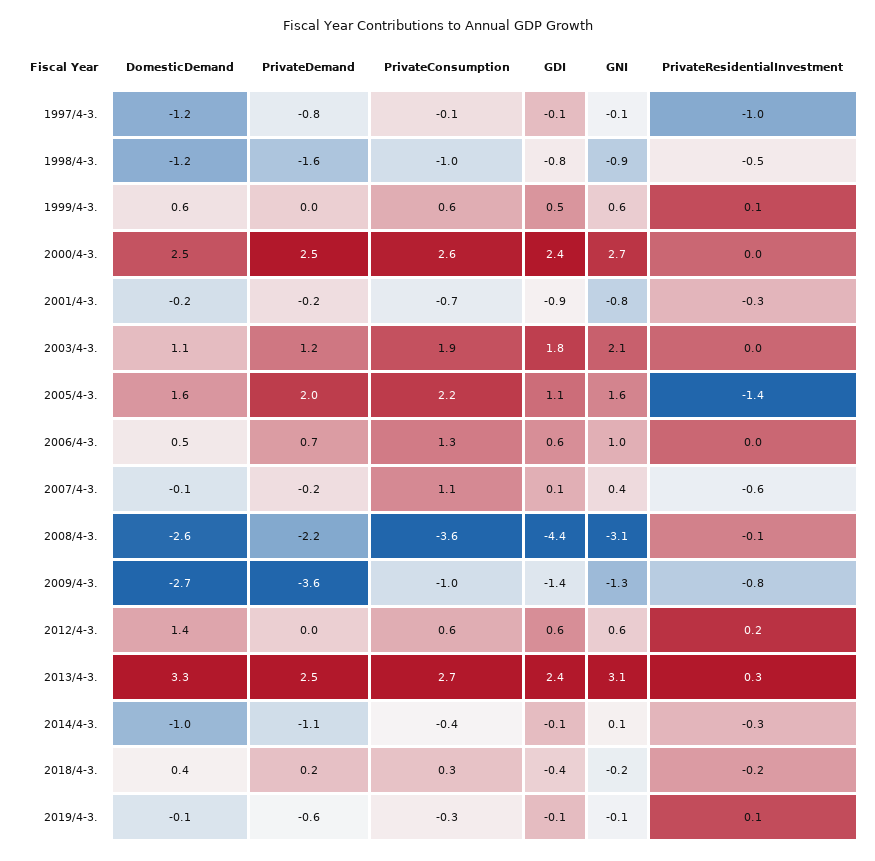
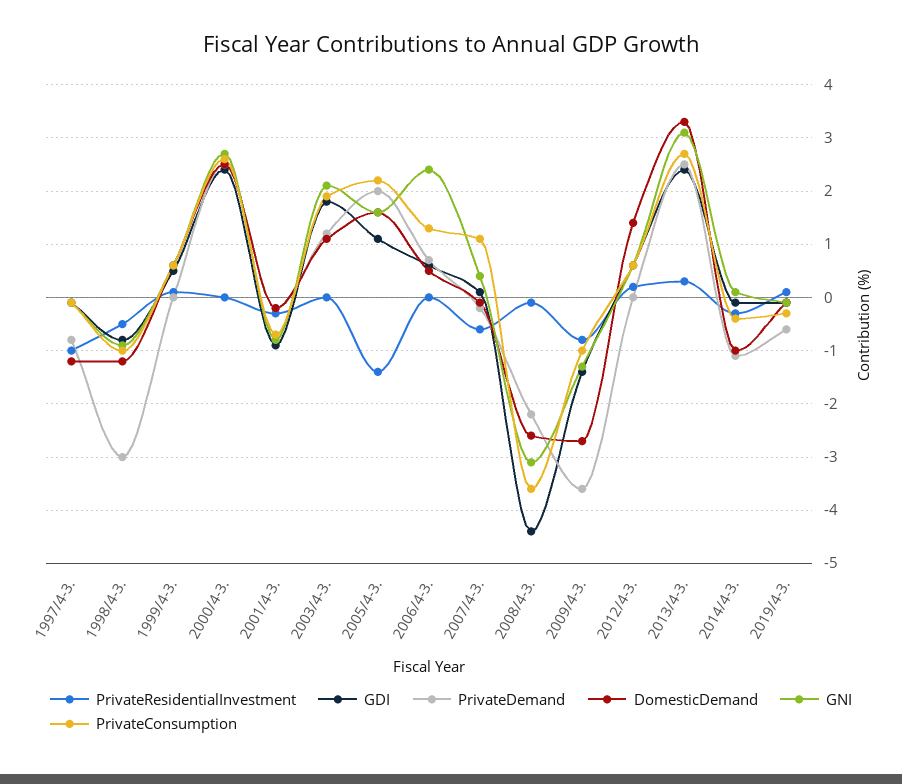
PrivateDemand, 1998/4-3.: -1.6 -> -3
GNI, 2006/4-3.: 1 -> 2.5
DomesticDemand, 2018/4-3.: 0.4 -> none
PrivateDemand, 2018/4-3.: 0.2 -> none
PrivateConsumption, 2018/4-3.: 0.3 -> none
GDI, 2018/4-3.: -0.4 -> none
GNI, 2018/4-3.: -0.2 -> none
PrivateResidentialInvestment, 2018/4-3.: -0.2 -> none

